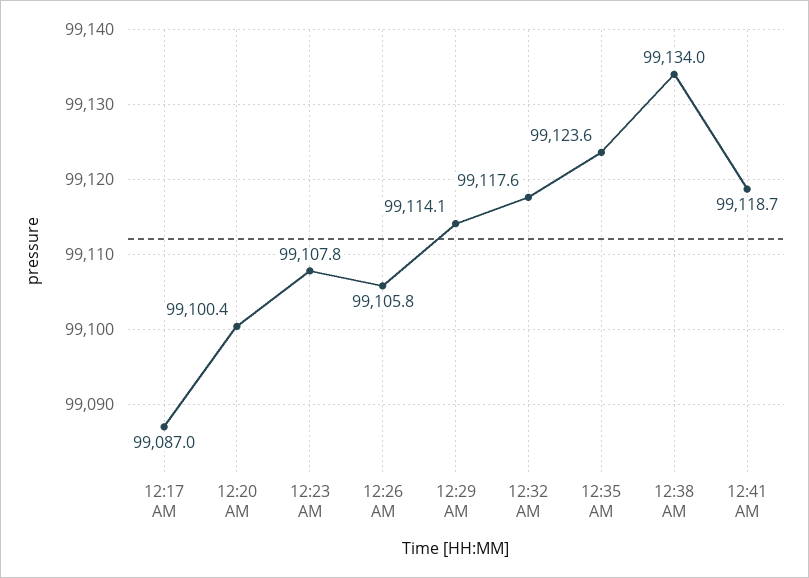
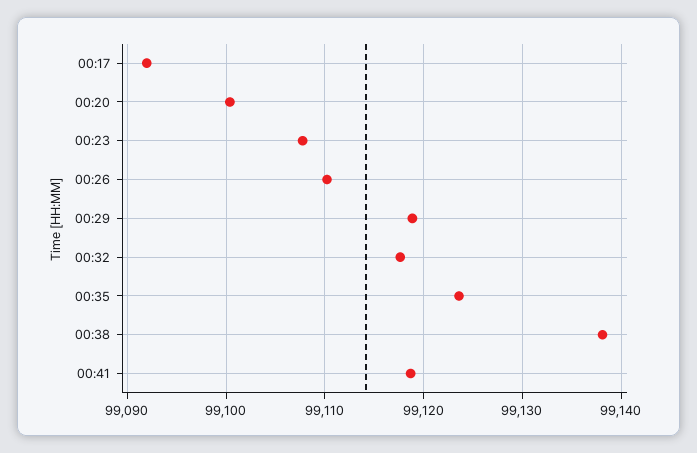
12:17 AM: 99087 -> 99092
12:26 AM: 99105.8 -> 99110
12:29 AM: 99114.1 -> 99119
12:38 AM: 99134 -> 99138

